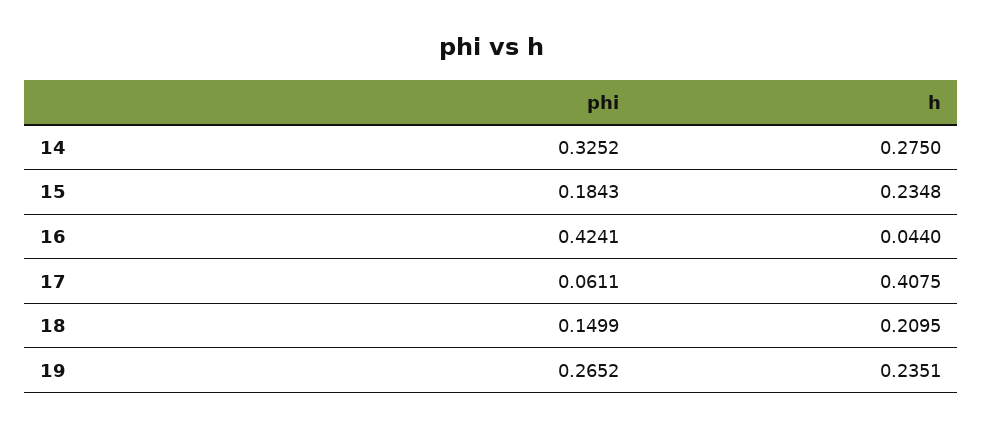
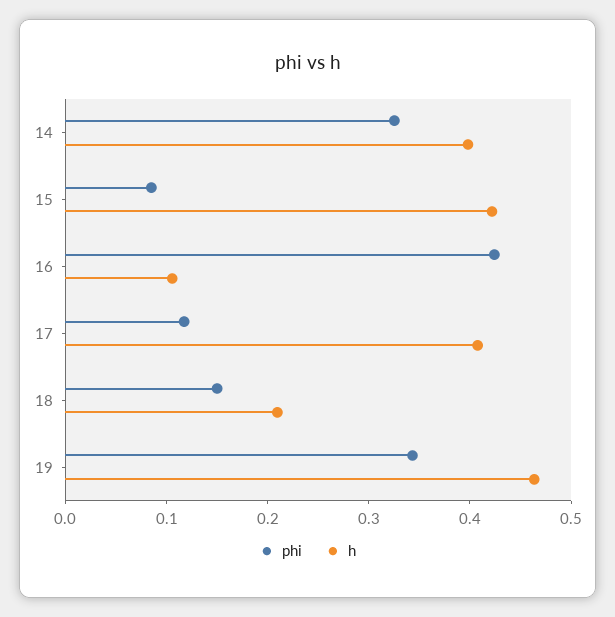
h, 14: 0.275 -> 0.4
phi, 15: 0.1843 -> 0.08
h, 15: 0.2348 -> 0.42
h, 16: 0.044 -> 0.1
phi, 17: 0.0611 -> 0.12
phi, 19: 0.2652 -> 0.34
h, 19: 0.2351 -> 0.46

